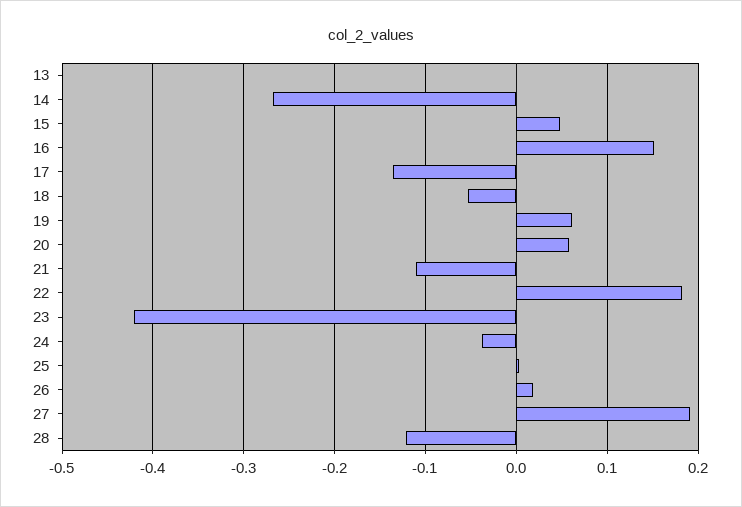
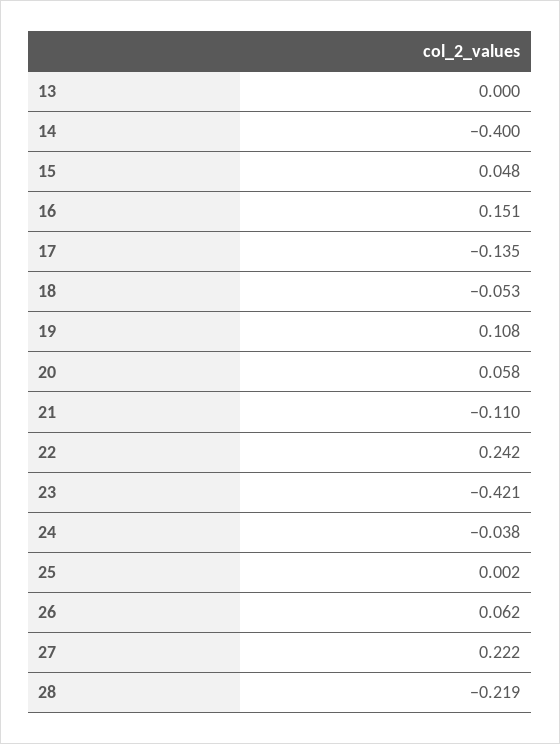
14: -0.27 -> -0.4
19: 0.06 -> 0.108
22: 0.18 -> 0.242
26: 0.02 -> 0.062
27: 0.19 -> 0.222
28: -0.12 -> -0.219

